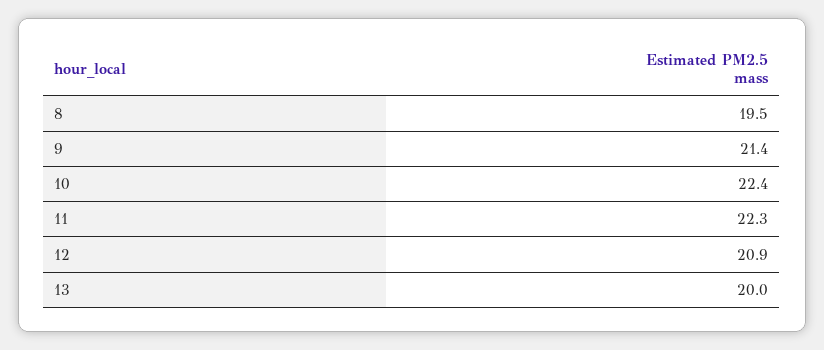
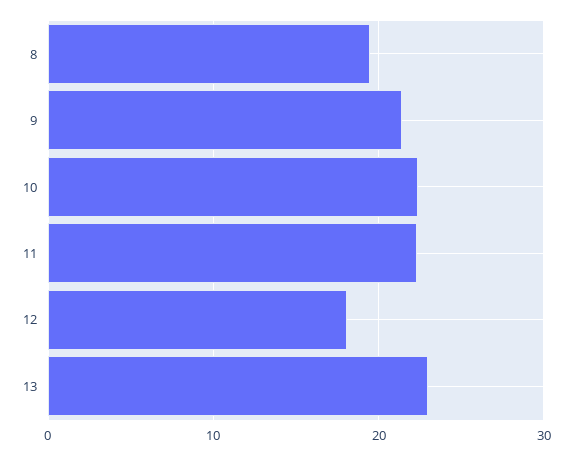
12: 20.9 -> 18
13: 20 -> 23

